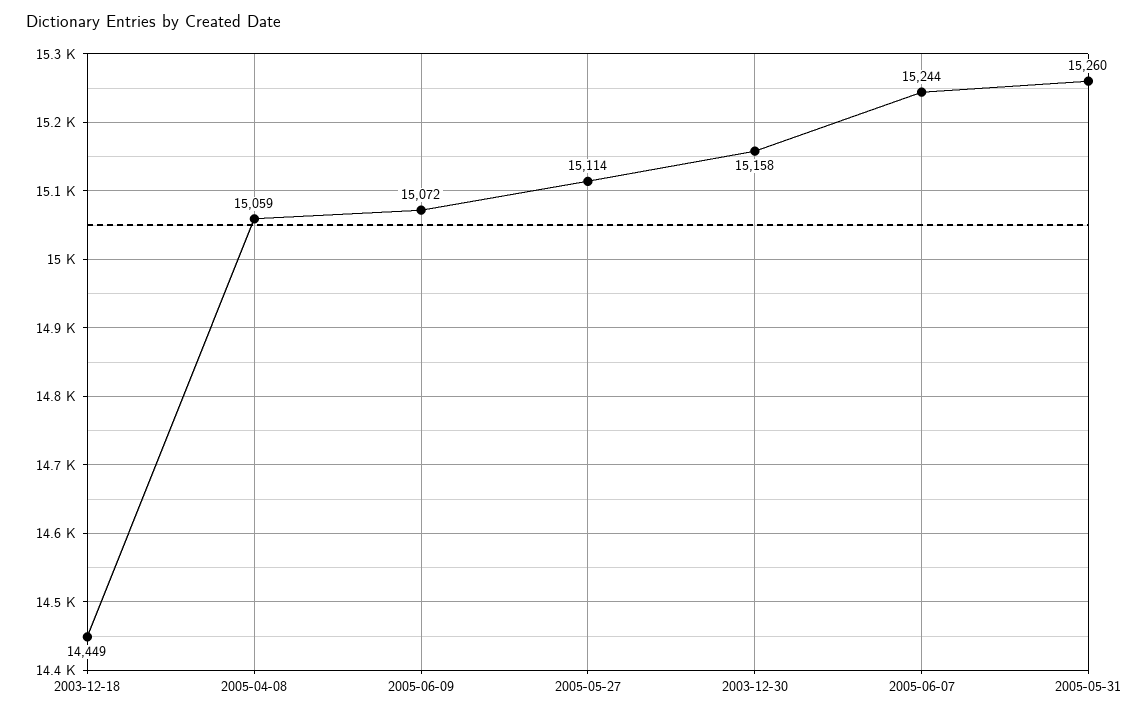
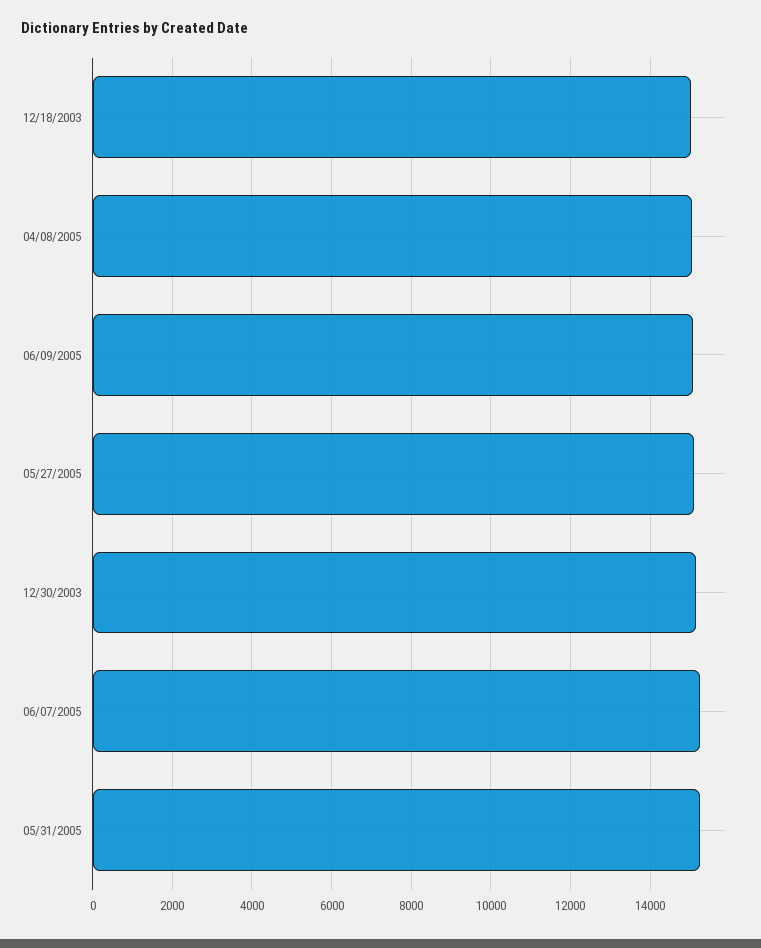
2003-12-18: 14449 -> 15000

